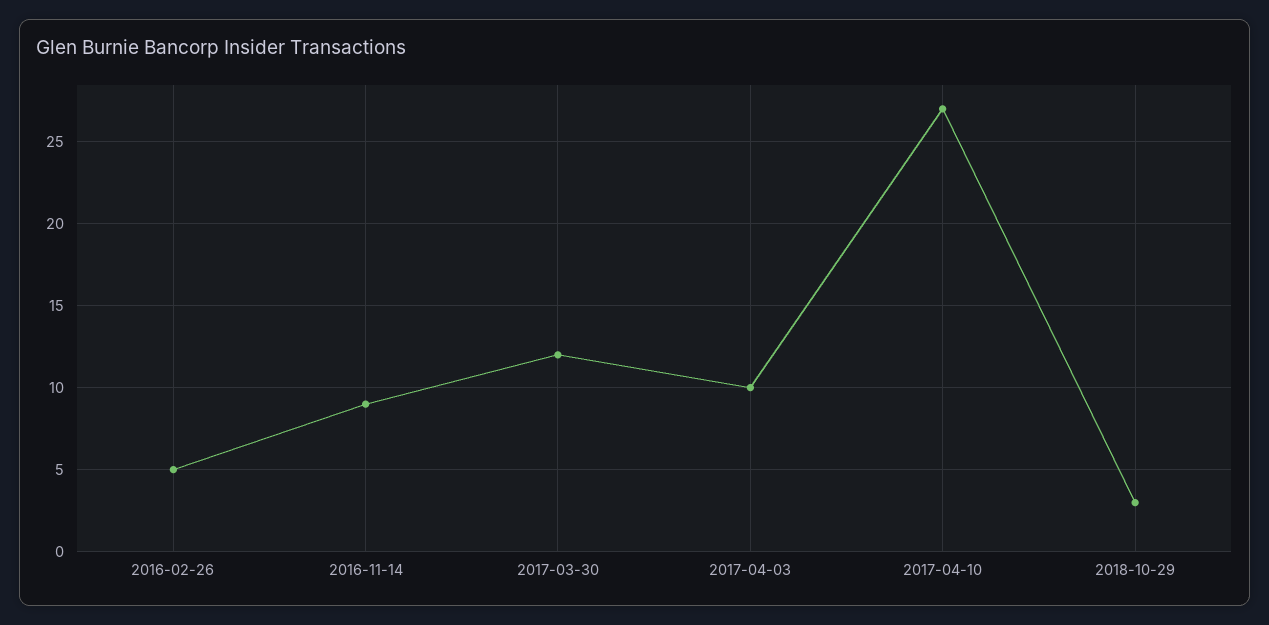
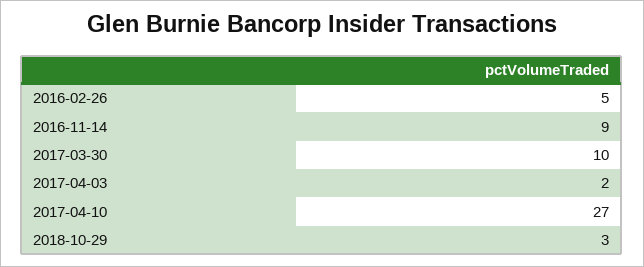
2017-03-30: 12 -> 10
2017-04-03: 10 -> 2

